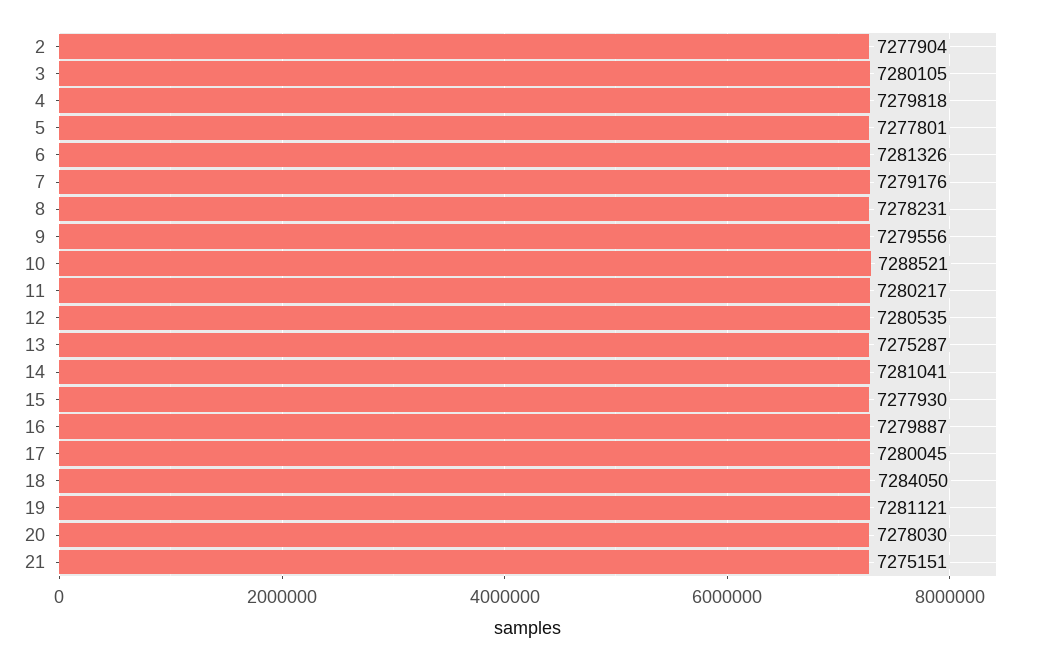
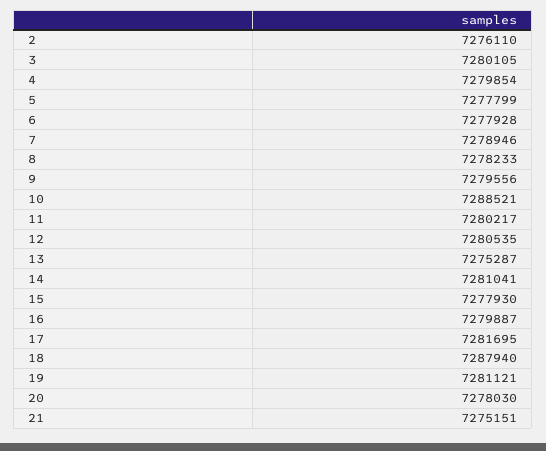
2: 7277904 -> 7276110
4: 7279818 -> 7279854
5: 7277801 -> 7277799
6: 7281326 -> 7277928
7: 7279176 -> 7278946
8: 7278231 -> 7278233
17: 7280045 -> 7281695
18: 7284050 -> 7287940

